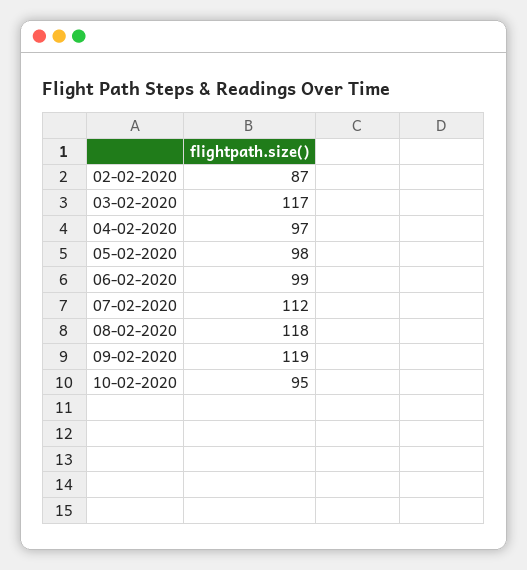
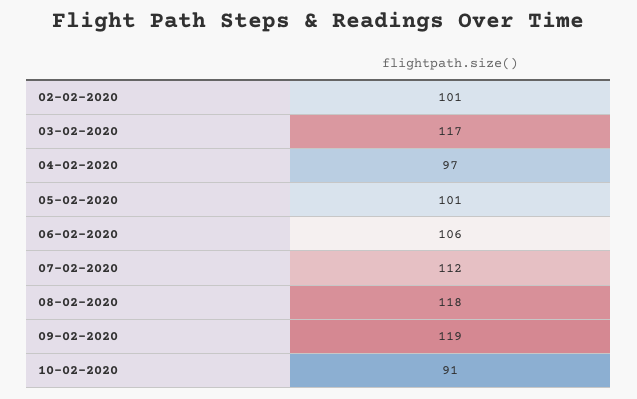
02-02-2020: 87 -> 101
05-02-2020: 98 -> 101
06-02-2020: 99 -> 106
10-02-2020: 95 -> 91

